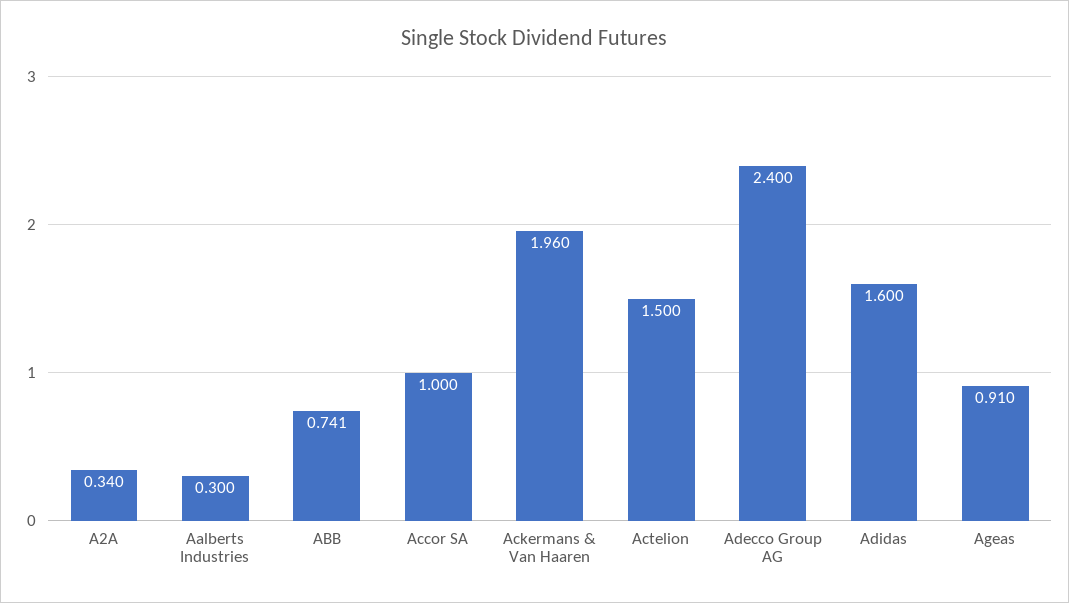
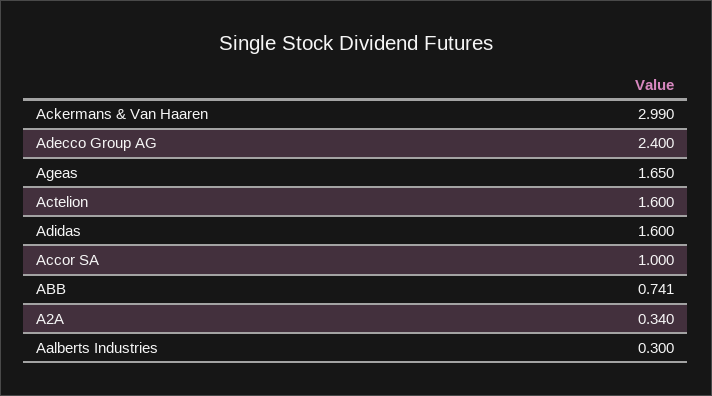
Ackermans & Van Haaren: 1.96 -> 2.99
Actelion: 1.5 -> 1.6
Ageas: 0.91 -> 1.65

